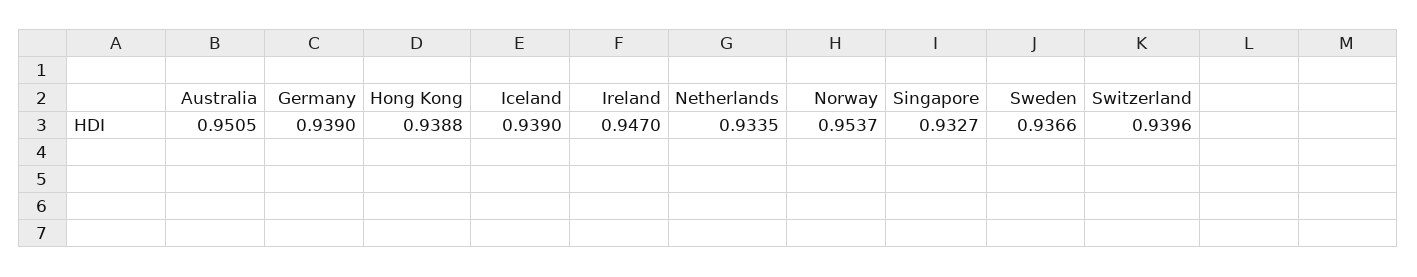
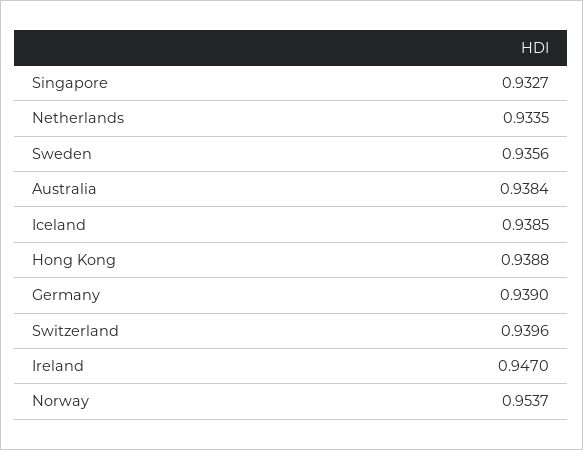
Australia: 0.9505 -> 0.9384
Iceland: 0.939 -> 0.9385
Sweden: 0.9366 -> 0.9356

